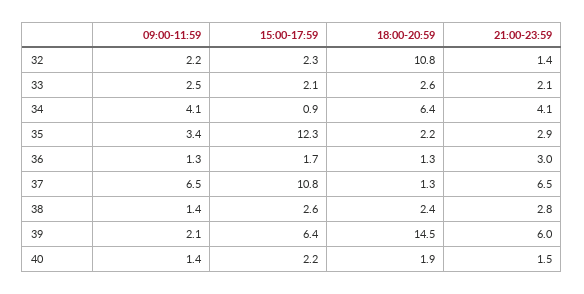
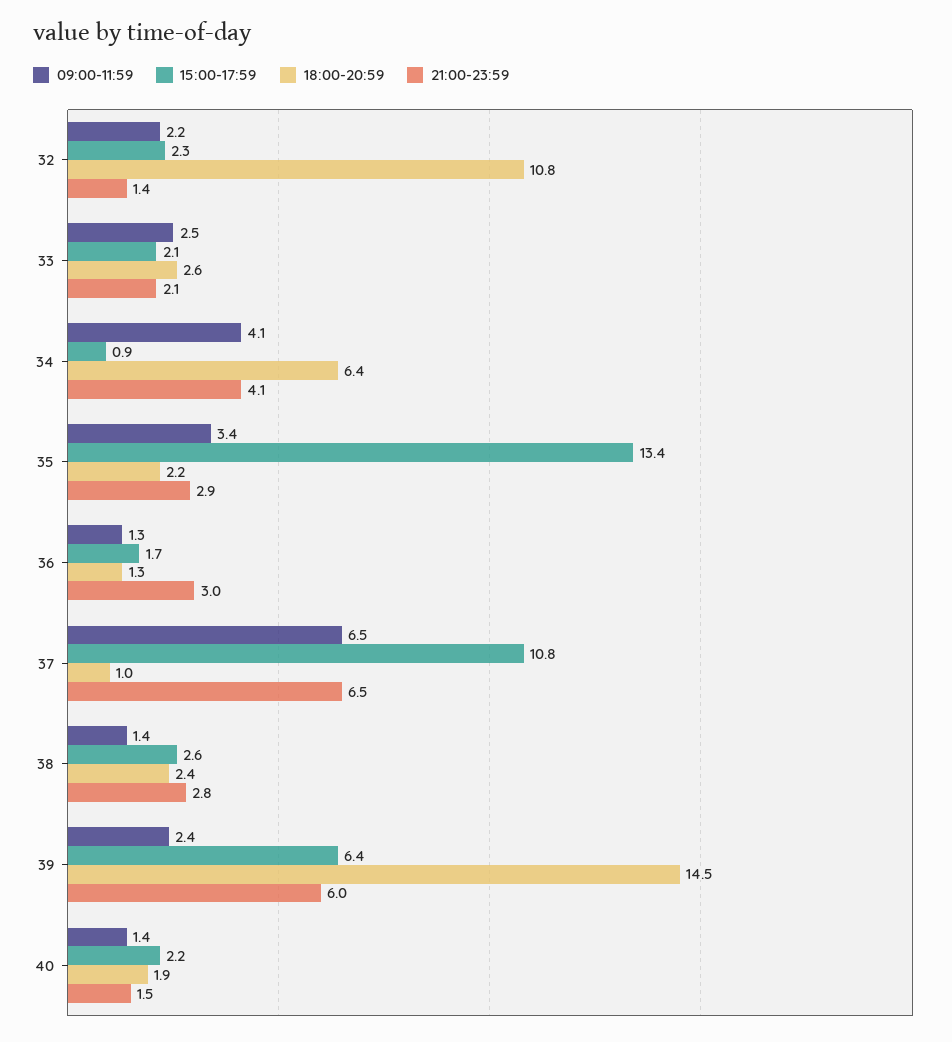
15:00-17:59, 35: 12.3 -> 13.4
18:00-20:59, 37: 1.3 -> 1
09:00-11:59, 39: 2.1 -> 2.4

